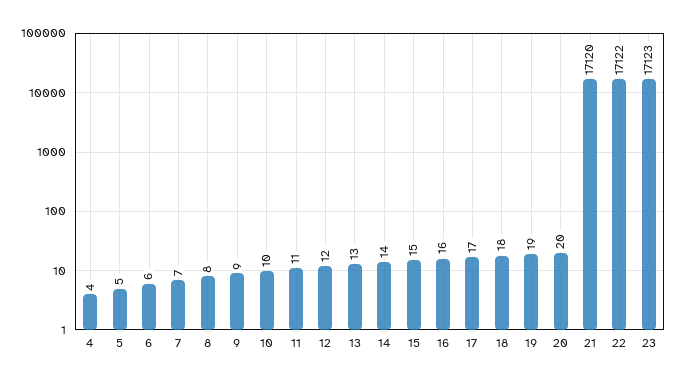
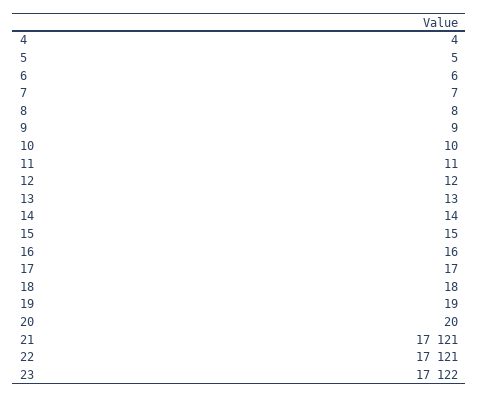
21: 17120 -> 17121
22: 17122 -> 17121
23: 17123 -> 17122

